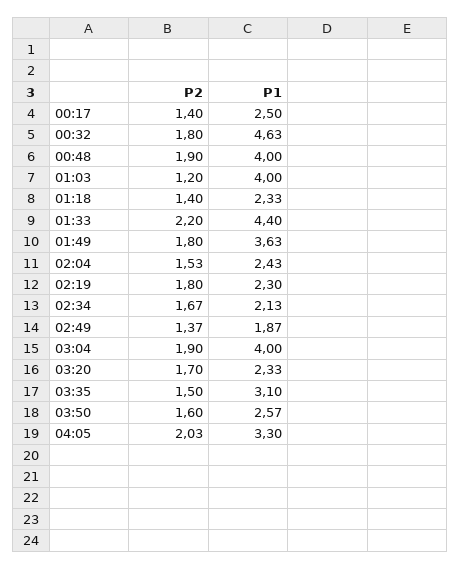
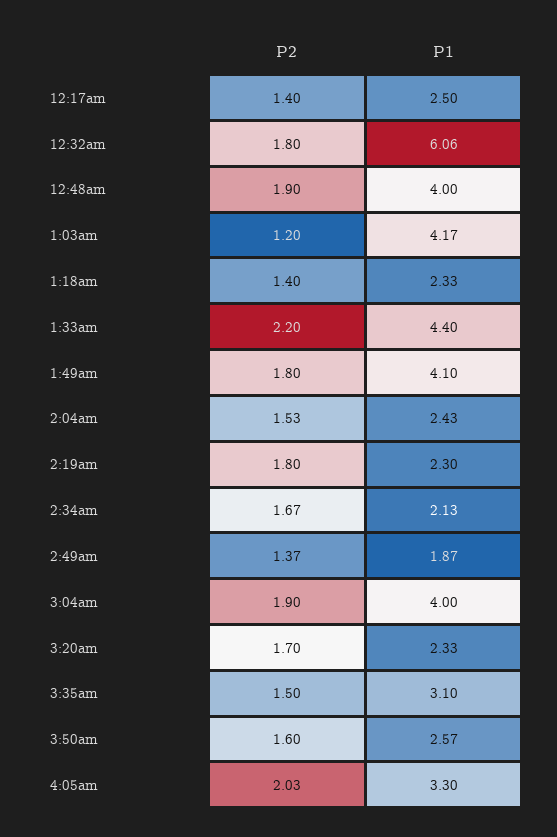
P1, 00:32: 4.63 -> 6.06
P1, 01:03: 4 -> 4.17
P1, 01:49: 3.63 -> 4.1

